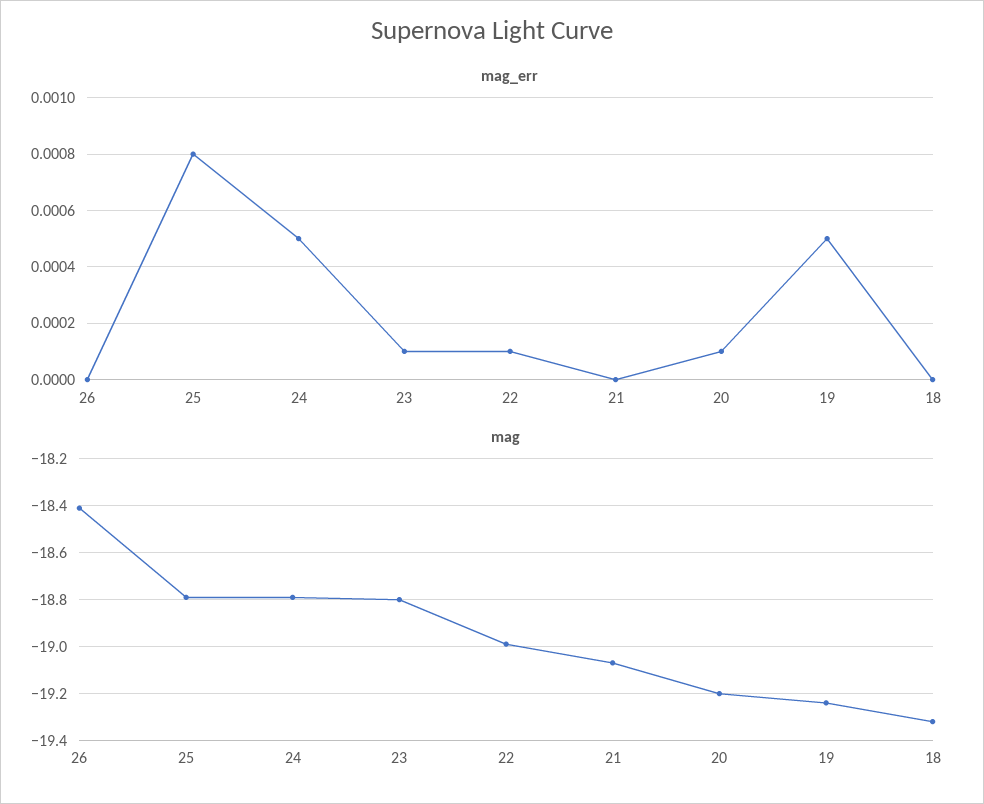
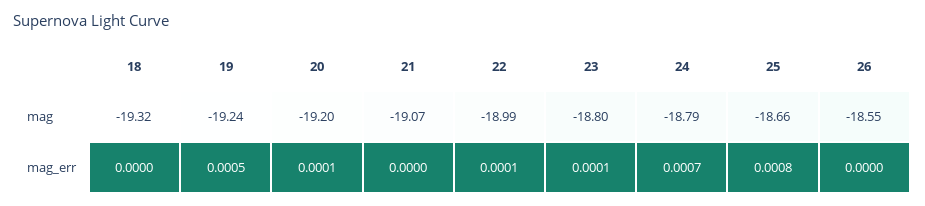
mag_err, 24: 0.0005 -> 0.0007
mag, 26: -18.4 -> -18.55
mag, 25: -18.8 -> -18.66

